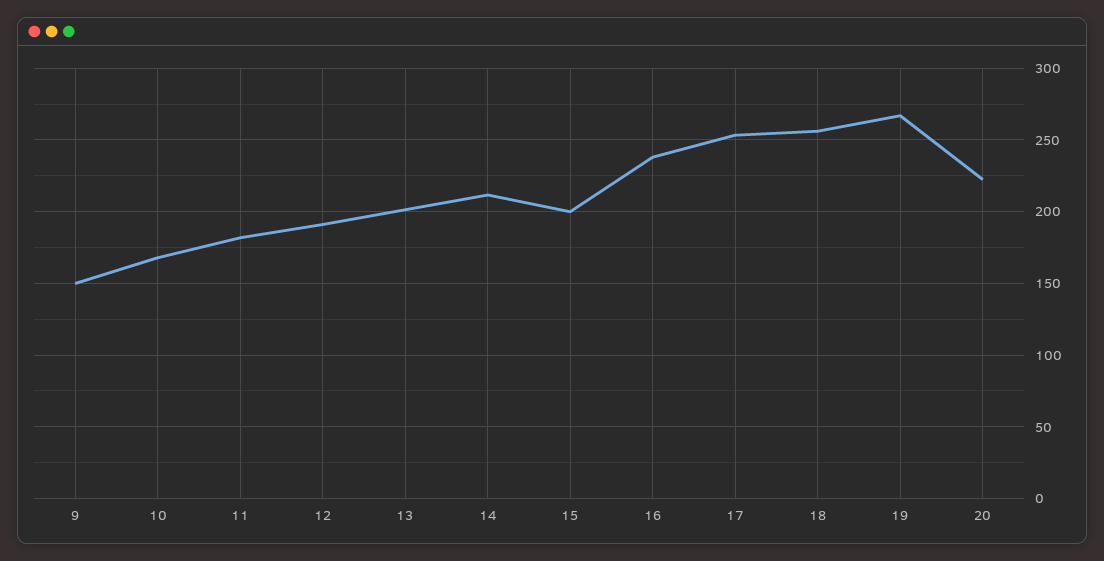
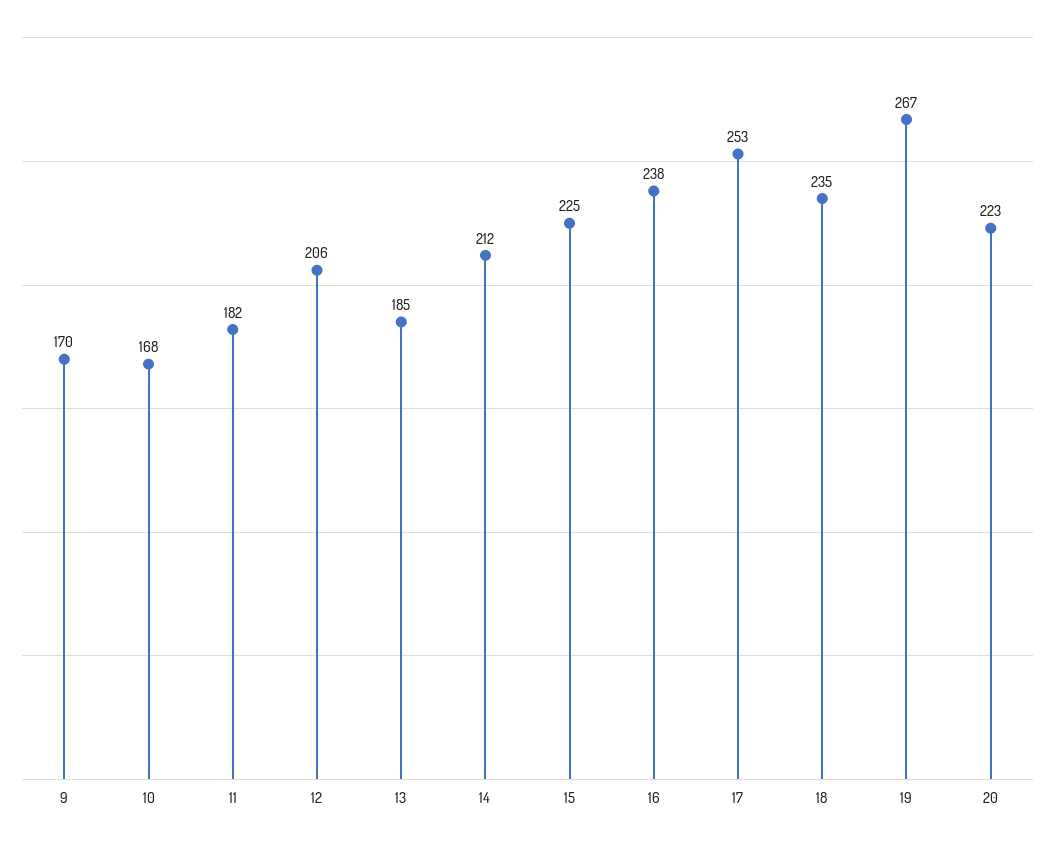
9: 150 -> 170
12: 190 -> 206
13: 200 -> 185
15: 200 -> 225
18: 255 -> 235

